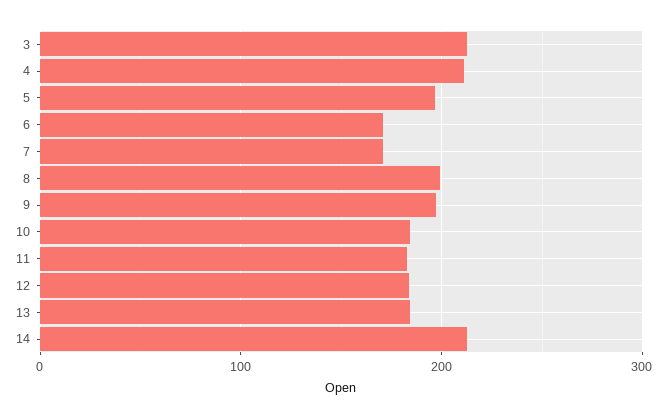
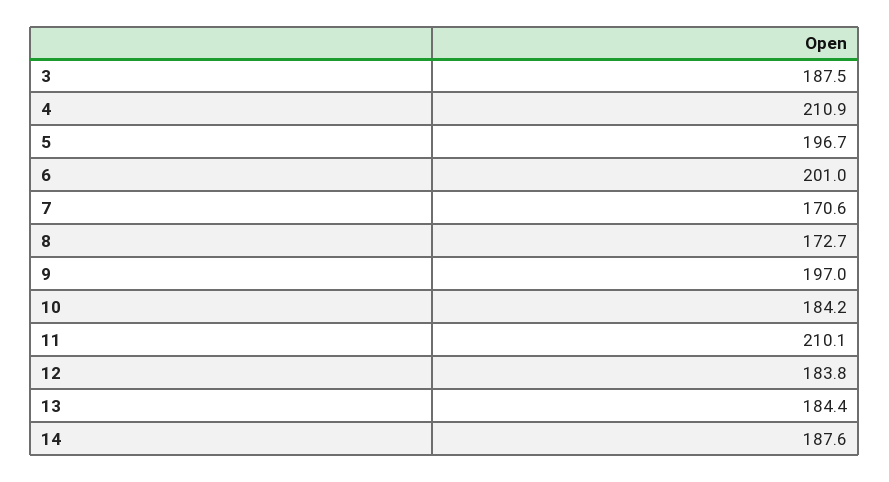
3: 210 -> 187.5
6: 170 -> 201
8: 200 -> 172.7
11: 180 -> 210.1
14: 210 -> 187.6

